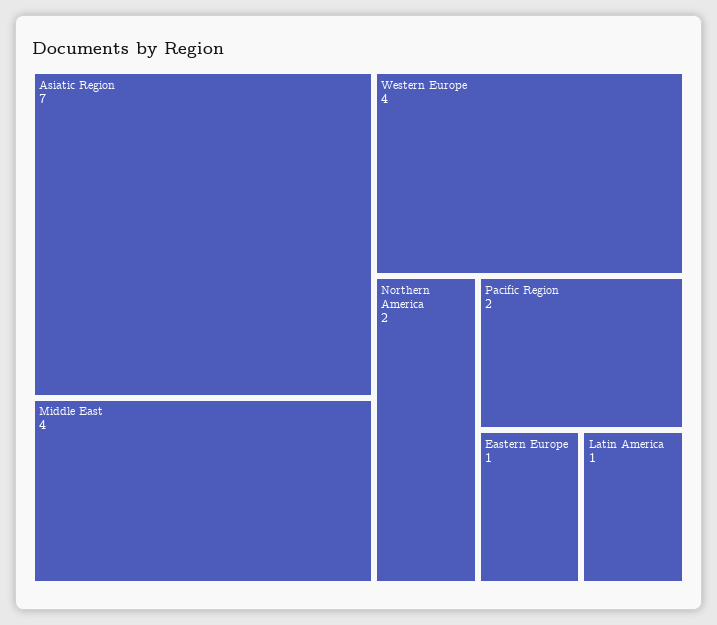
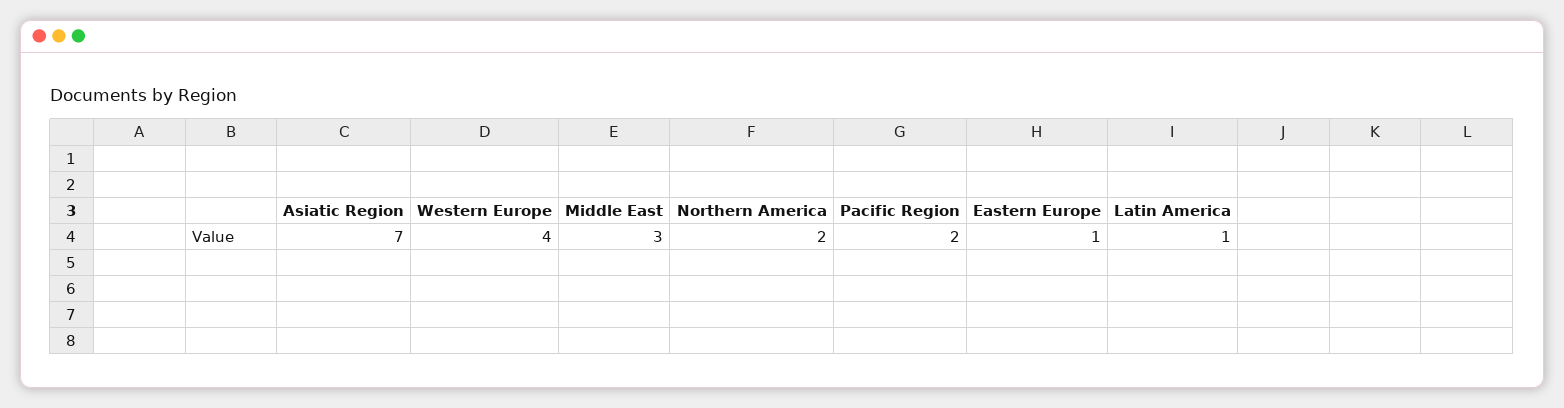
Middle East: 4 -> 3

